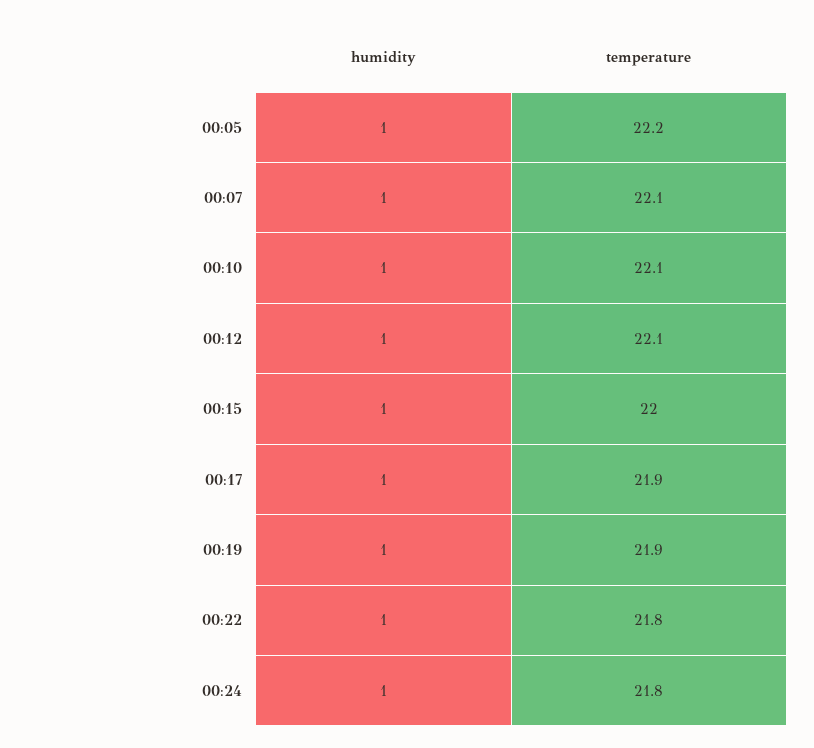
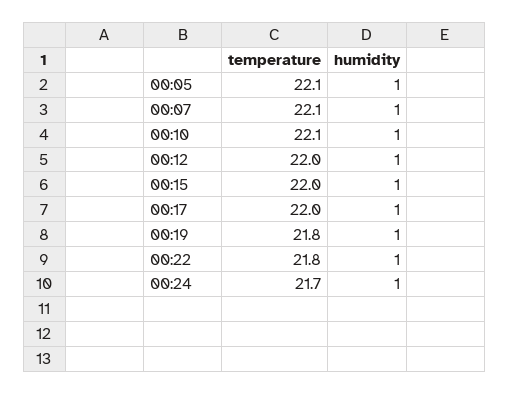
temperature, 00:05: 22.2 -> 22.1
temperature, 00:12: 22.1 -> 22
temperature, 00:17: 21.9 -> 22
temperature, 00:19: 21.9 -> 21.8
temperature, 00:24: 21.8 -> 21.7

